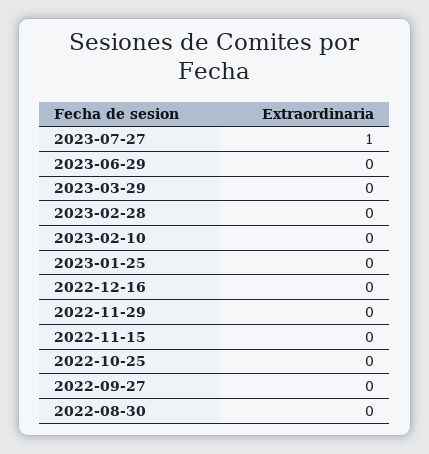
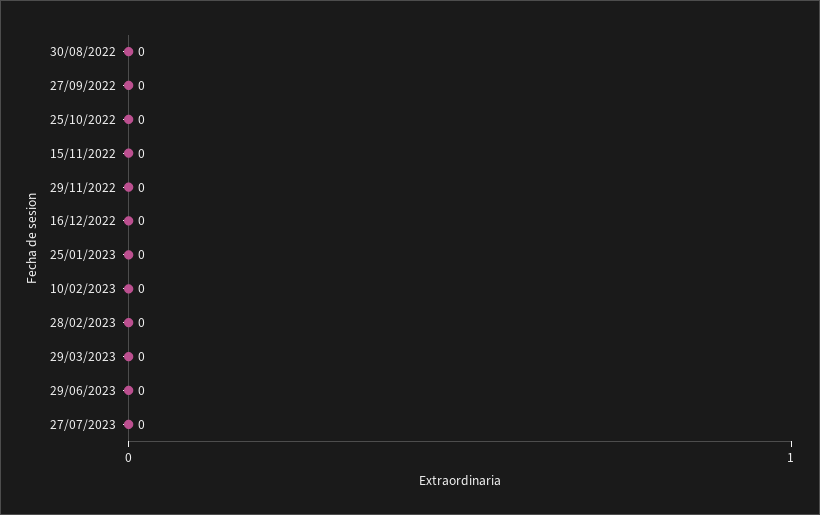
2023-07-27: 1 -> 0

